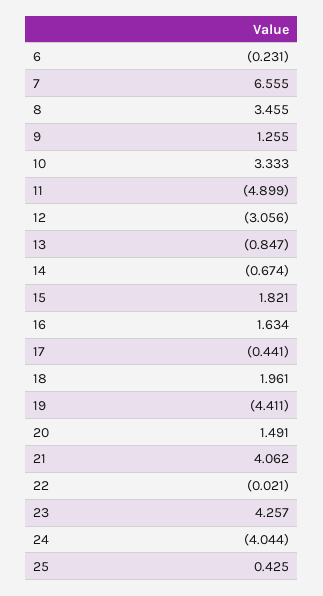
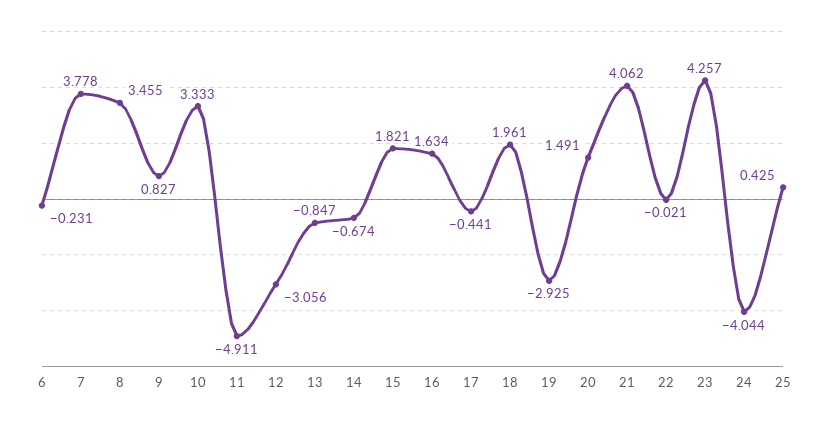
7: 6.555 -> 3.778
9: 1.255 -> 0.827
11: -4.899 -> -4.911
19: -4.411 -> -2.925

